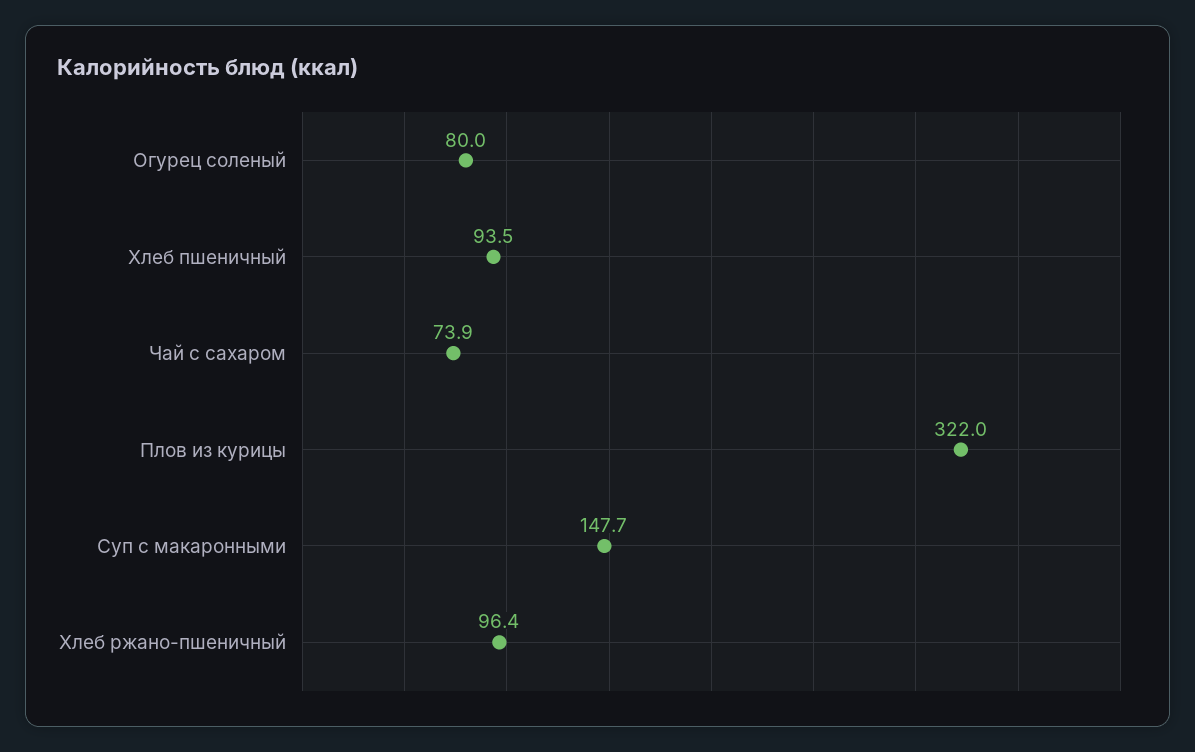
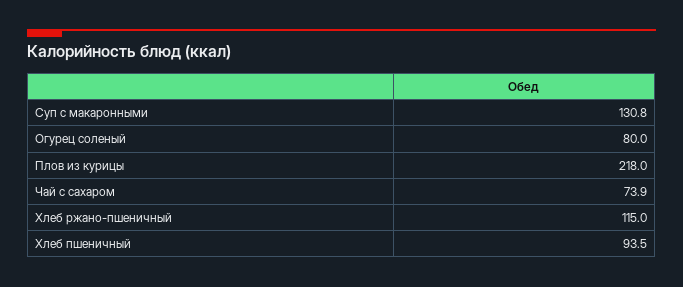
Плов из курицы: 322 -> 218
Суп с макаронными: 147.7 -> 130.8
Хлеб ржано-пшеничный: 96.4 -> 115

